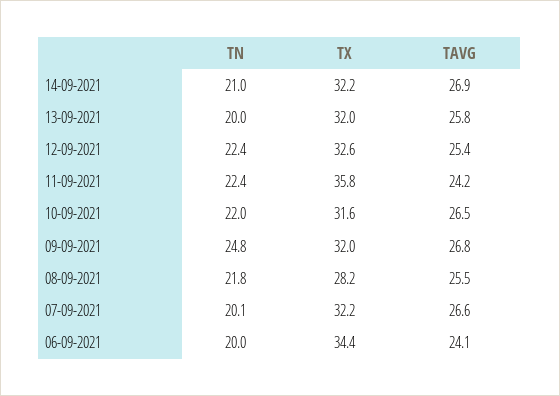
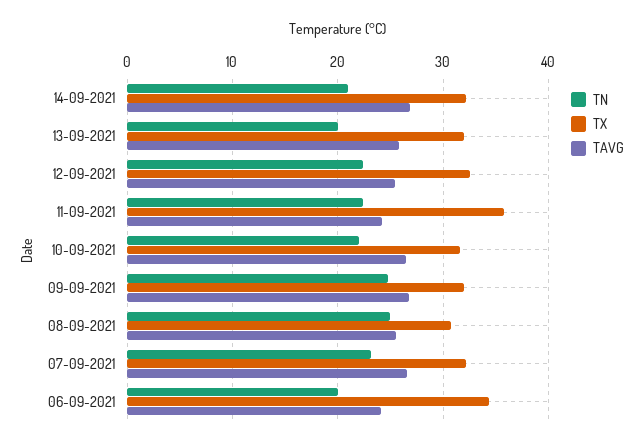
TN, 08-09-2021: 21.8 -> 25
TX, 08-09-2021: 28.2 -> 31
TN, 07-09-2021: 20.1 -> 23

